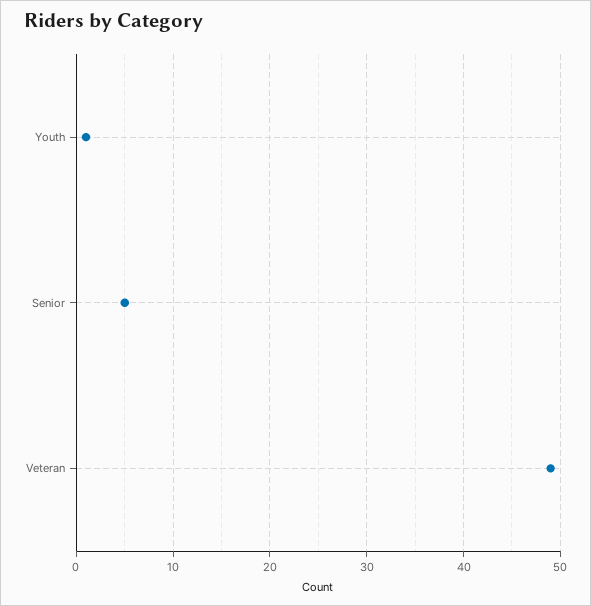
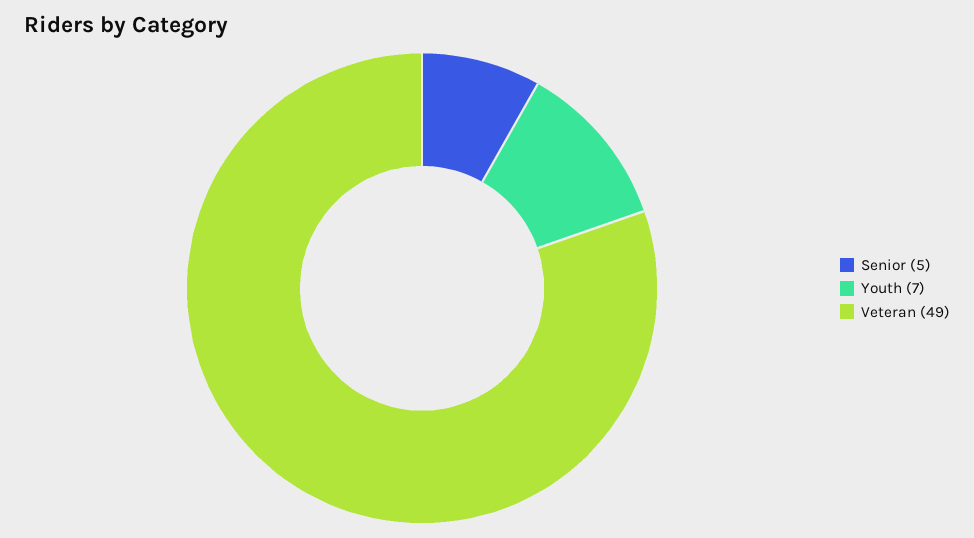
Youth: 1 -> 7

